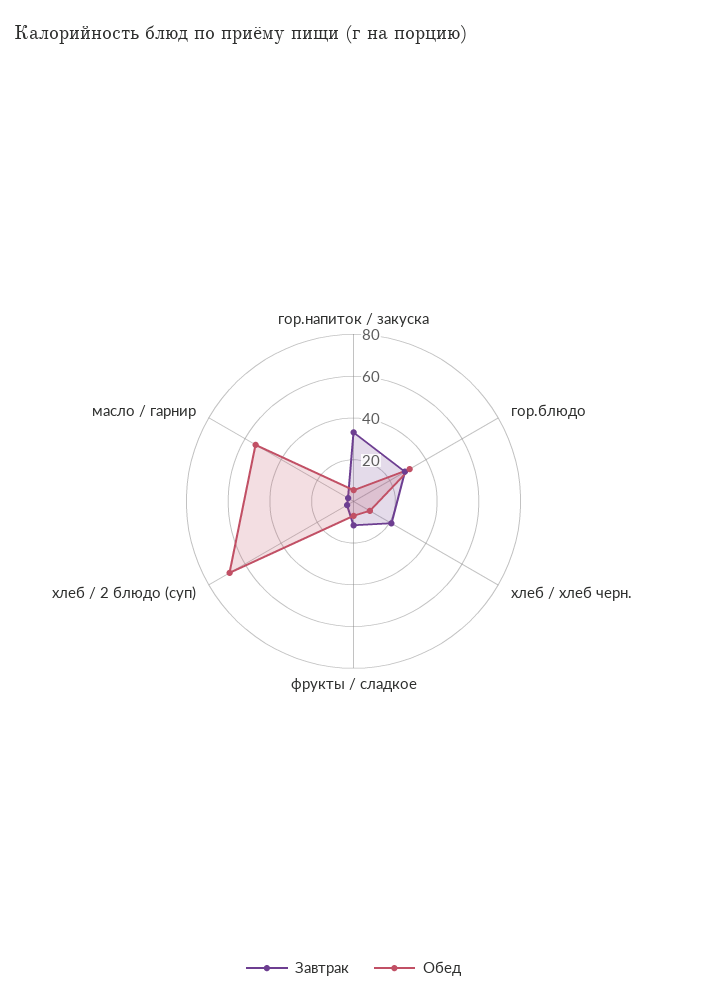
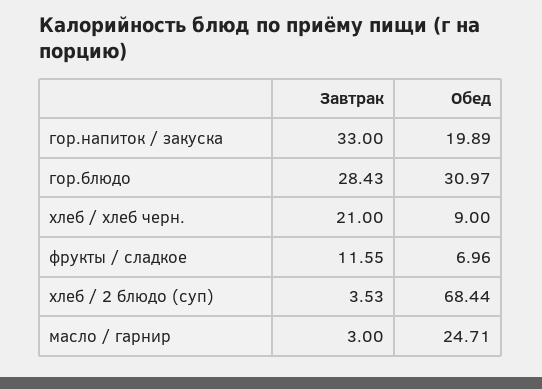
Обед, гор.напиток / закуска: 5 -> 19.89
Обед, масло / гарнир: 55 -> 24.71

